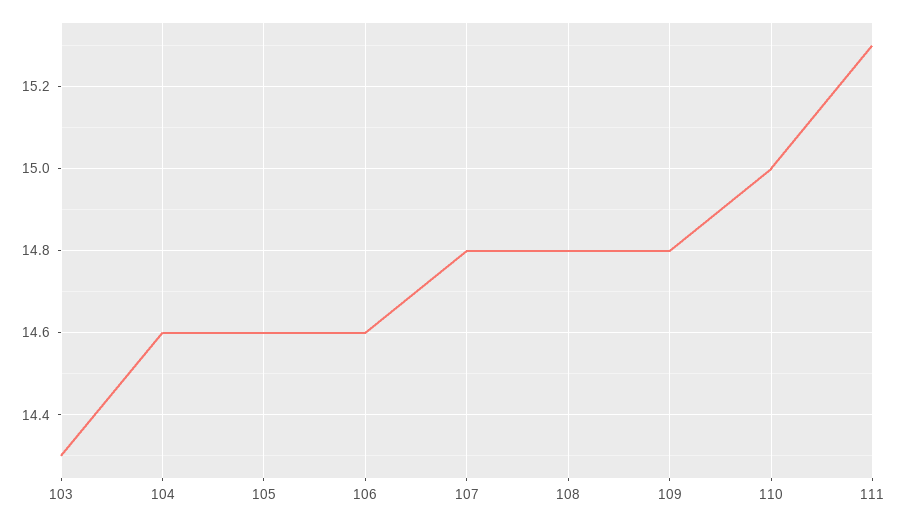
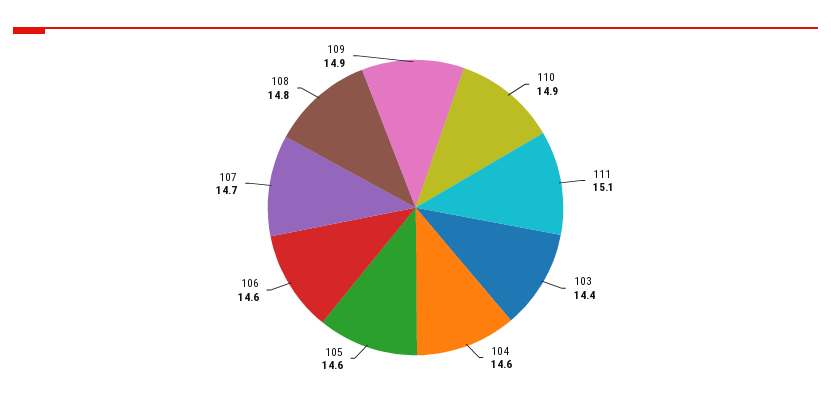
103: 14.3 -> 14.4
107: 14.8 -> 14.7
109: 14.8 -> 14.9
110: 15 -> 14.9
111: 15.3 -> 15.1

